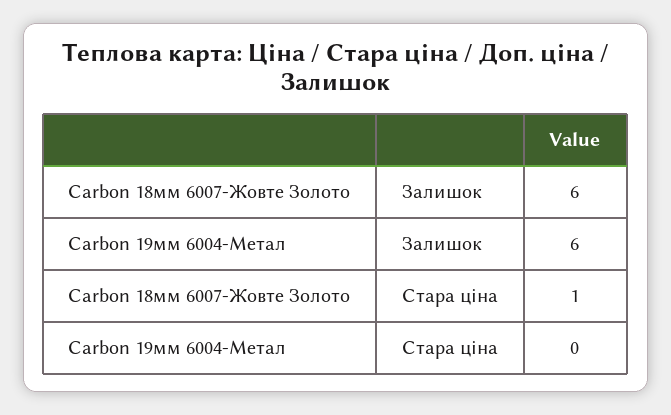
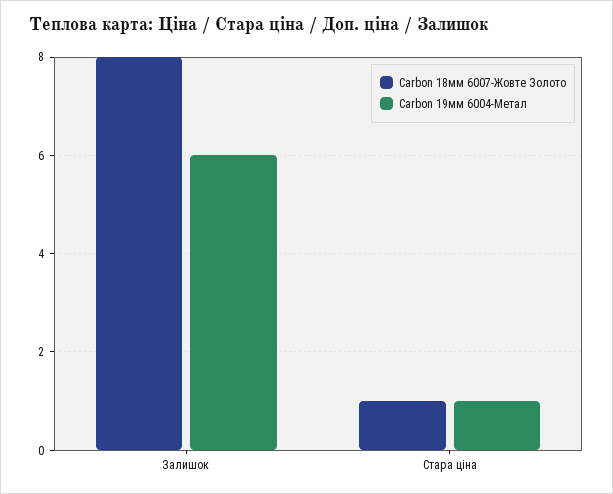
Carbon 18мм 6007-Жовте Золото, Залишок: 6 -> 8
Carbon 19мм 6004-Метал, Стара ціна: 0 -> 1

